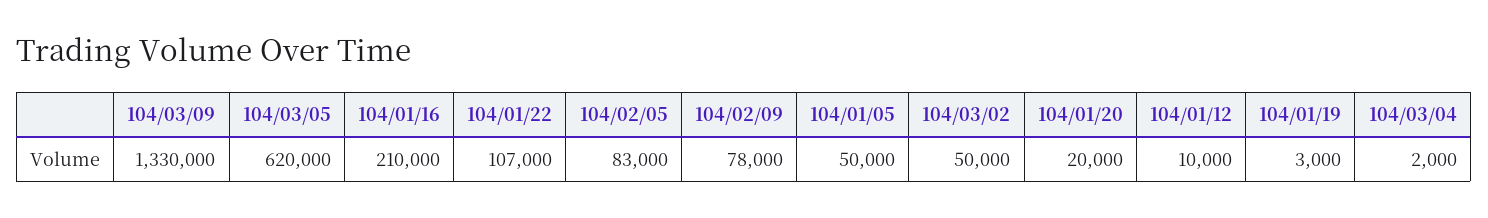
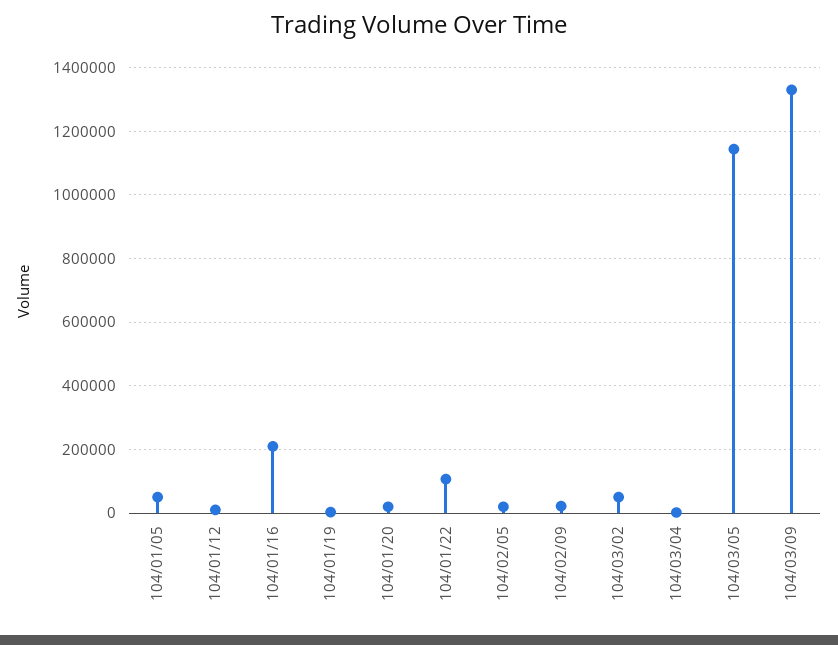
104/03/05: 620000 -> 1140000
104/02/05: 83000 -> 20000
104/02/09: 78000 -> 20000

